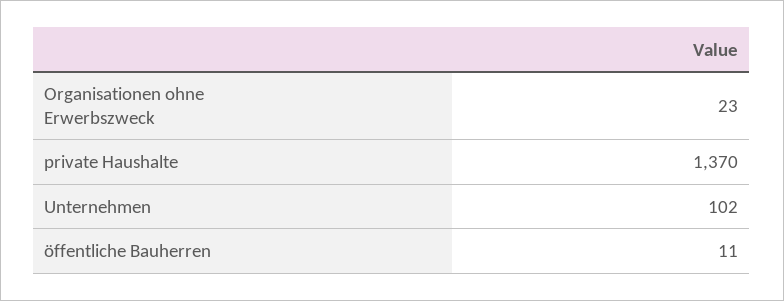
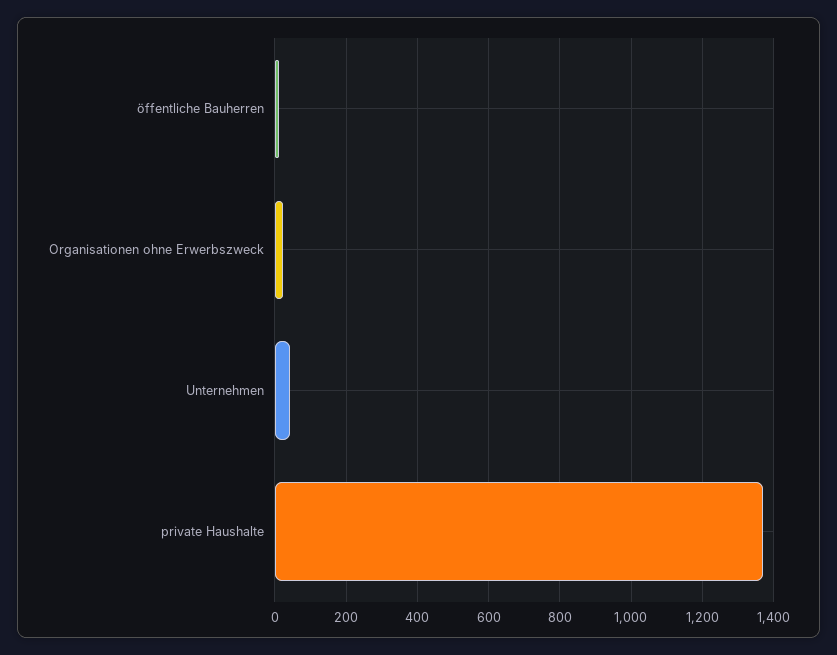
Unternehmen: 102 -> 40

